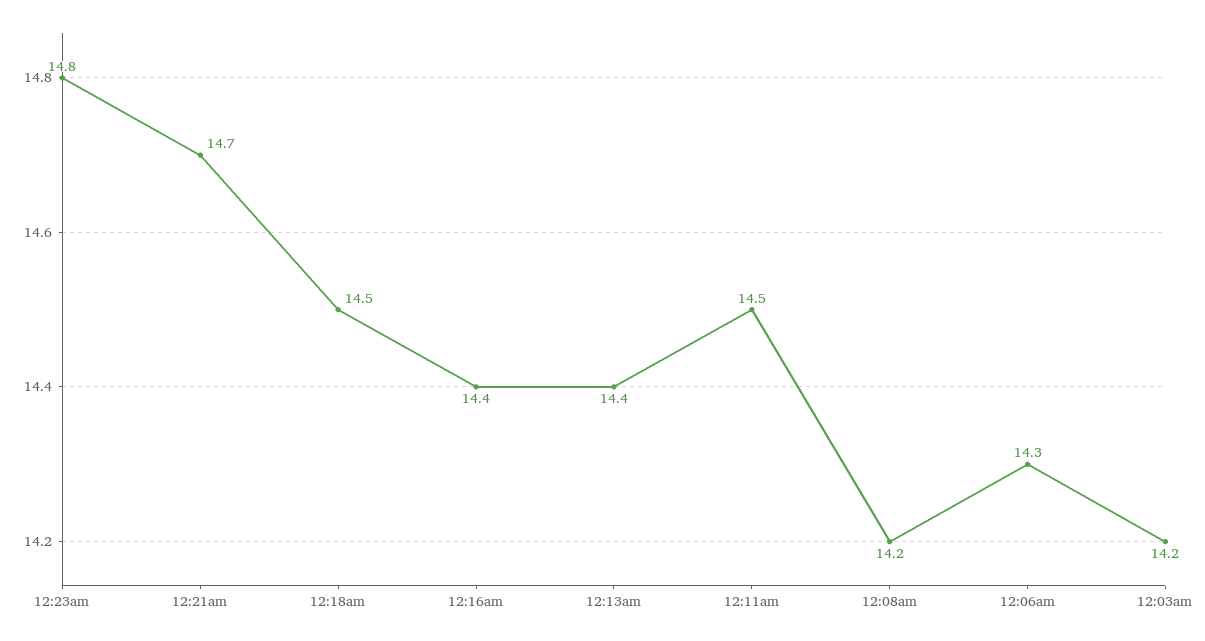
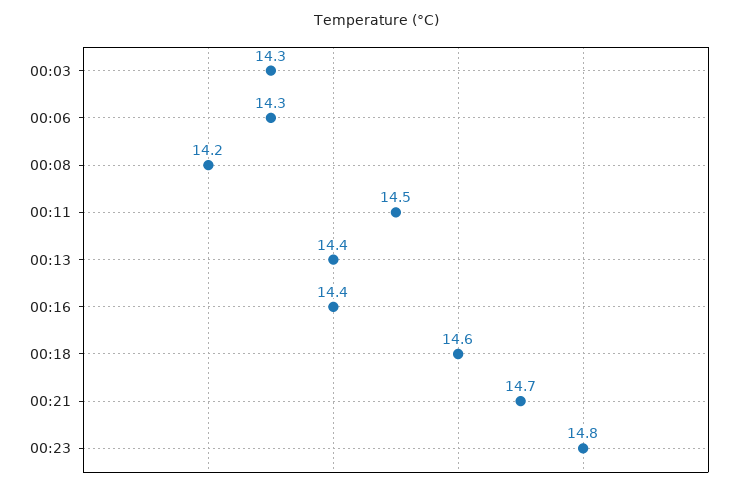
12:18am: 14.5 -> 14.6
12:03am: 14.2 -> 14.3

